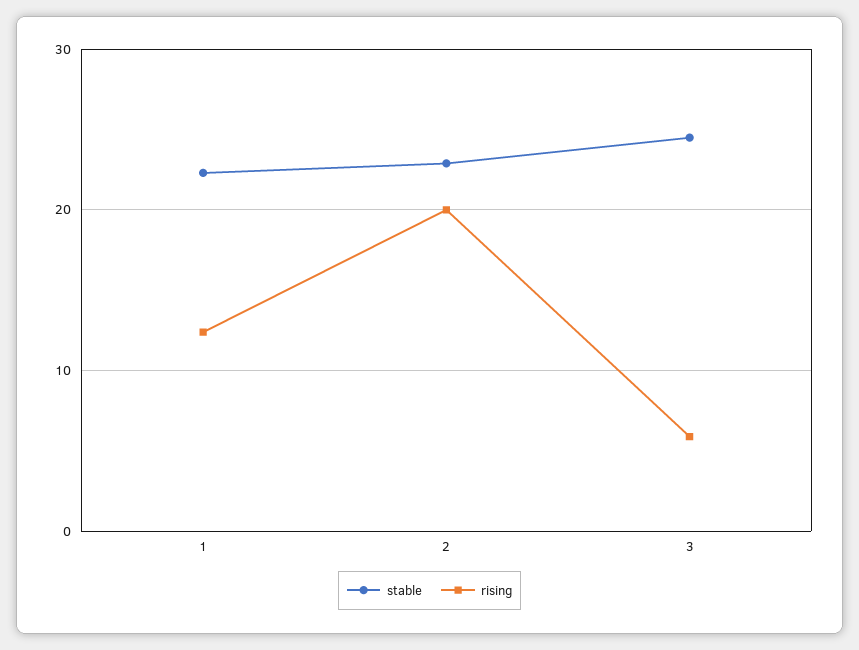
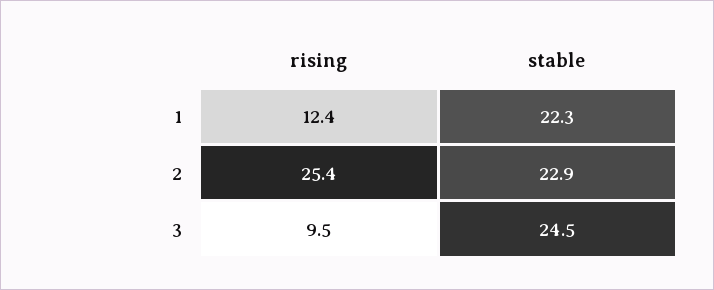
rising, 2: 20 -> 25.4
rising, 3: 6 -> 9.5

